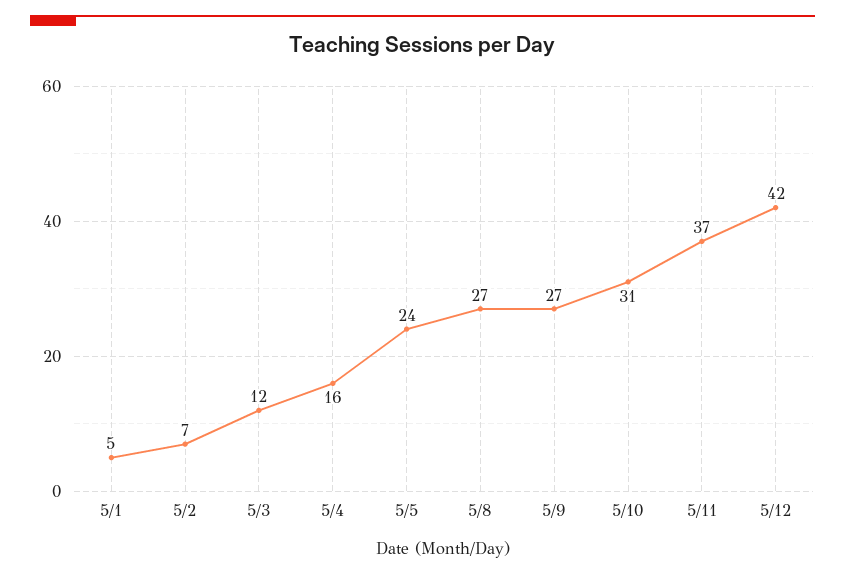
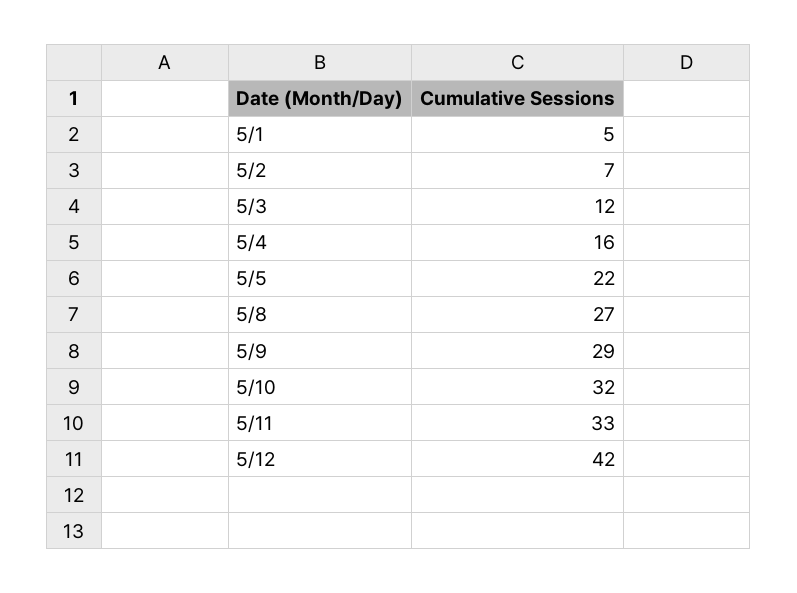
5/5: 24 -> 22
5/9: 27 -> 29
5/10: 31 -> 32
5/11: 37 -> 33

